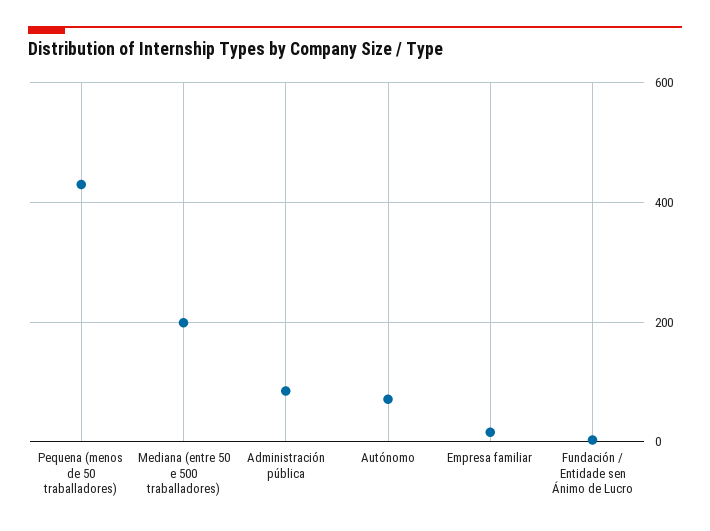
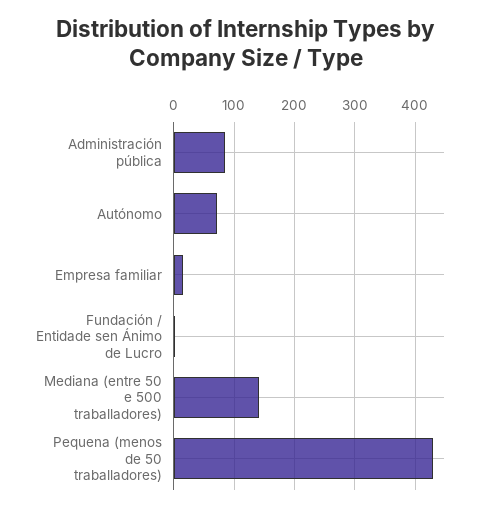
Mediana (entre 50 e 500 traballadores): 200 -> 140

